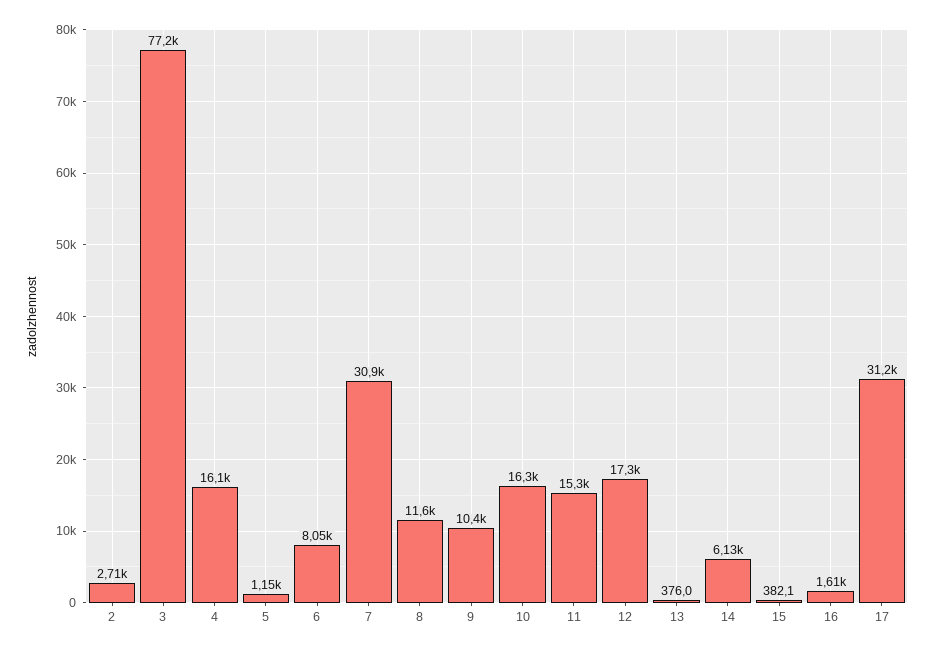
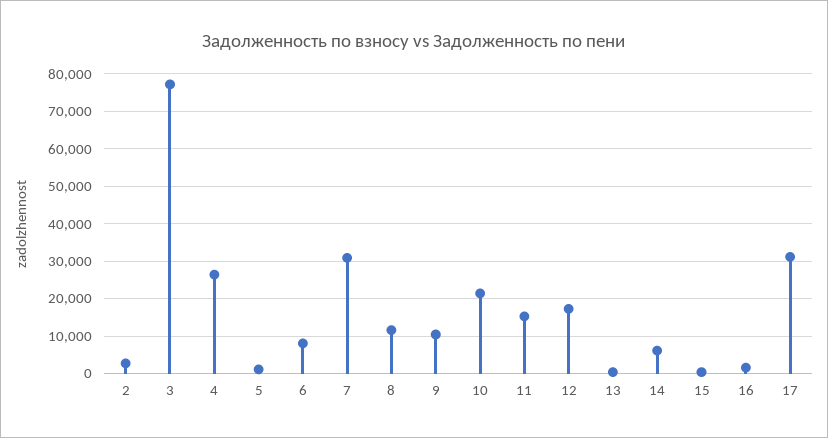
4: 16100 -> 26000
10: 16300 -> 22000

